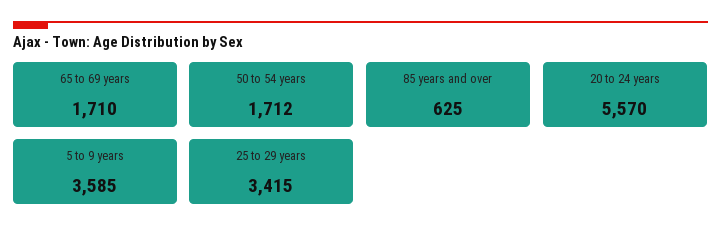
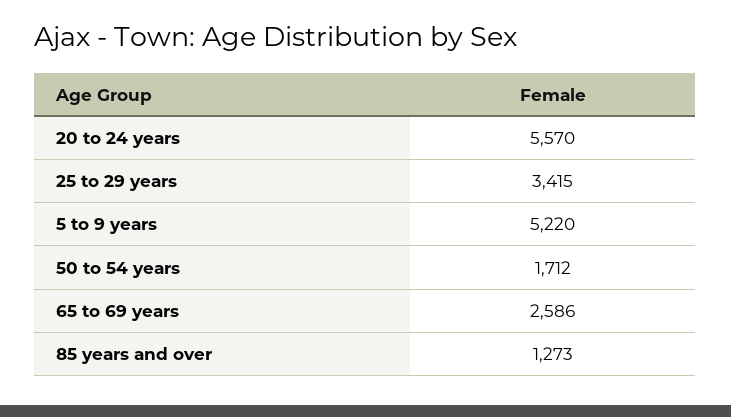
65 to 69 years: 1710 -> 2586
85 years and over: 625 -> 1273
5 to 9 years: 3585 -> 5220

